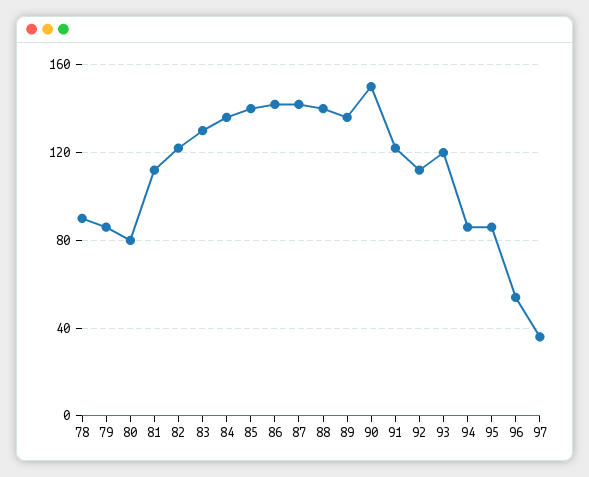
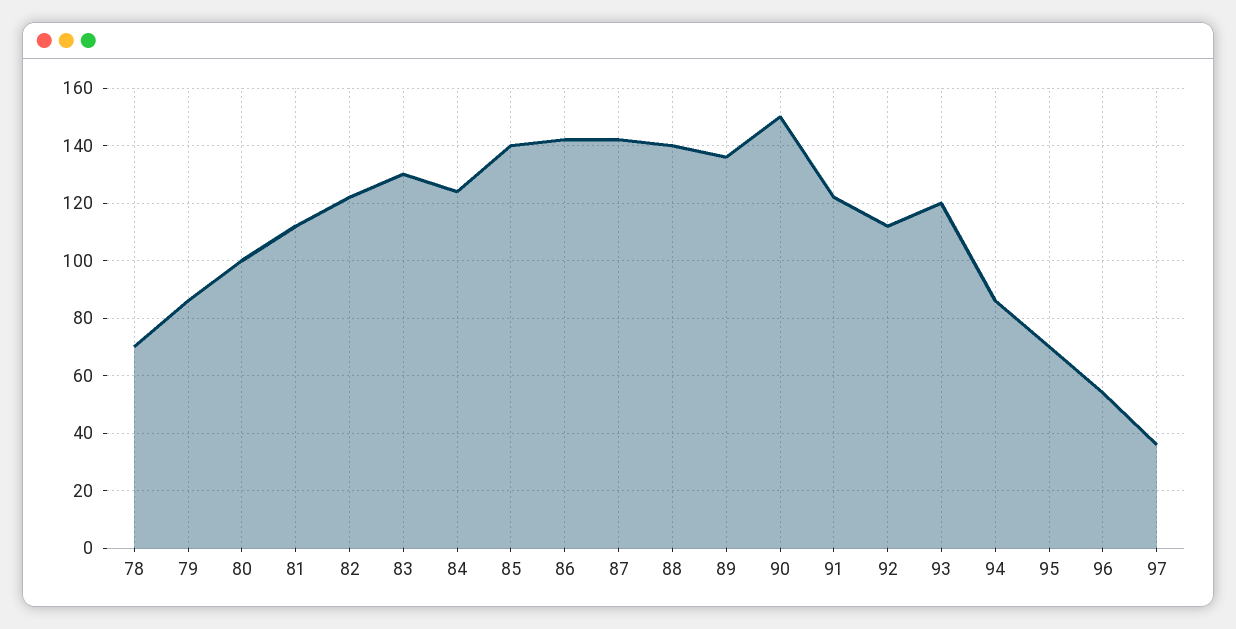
78: 90 -> 70
80: 80 -> 100
84: 135 -> 125
95: 85 -> 70

